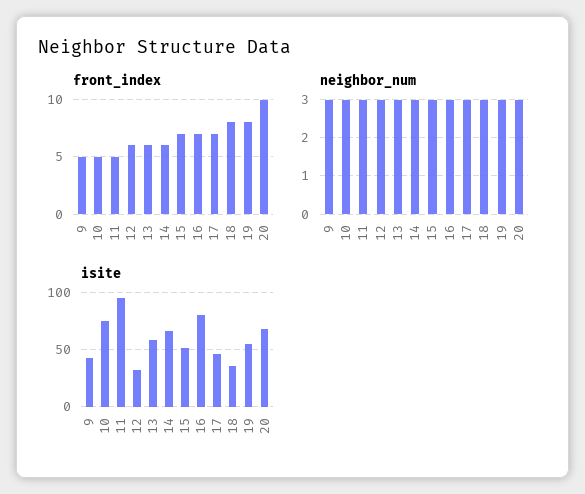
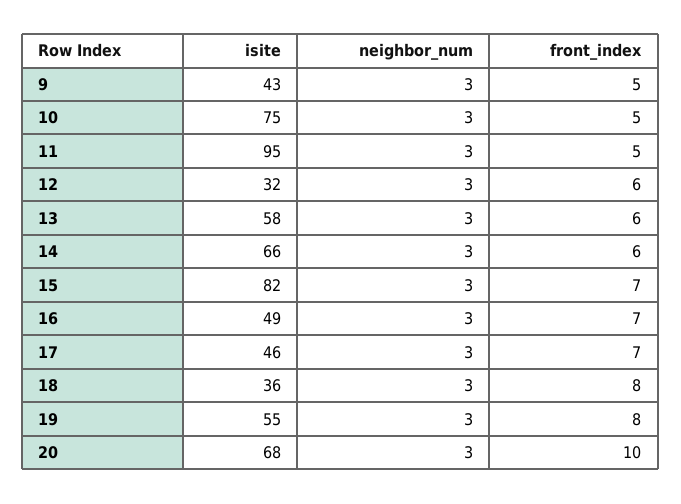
isite, 15: 50 -> 82
isite, 16: 80 -> 49

